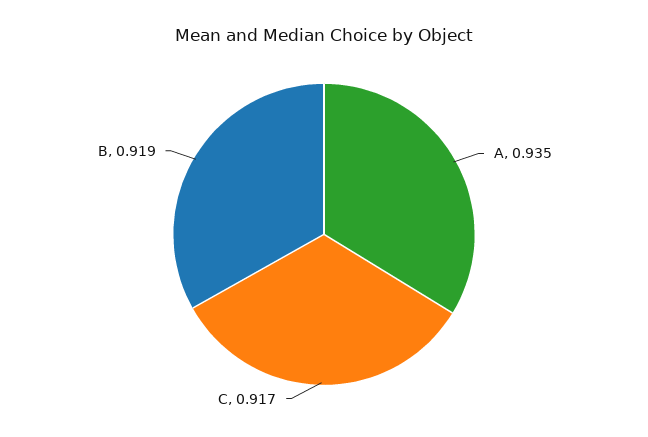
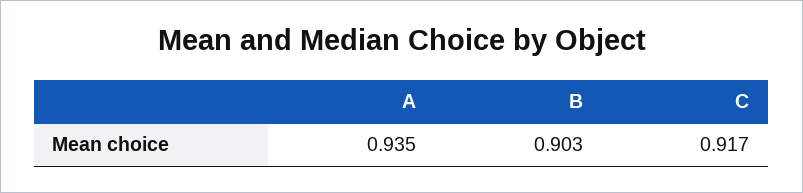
B: 0.919 -> 0.903

